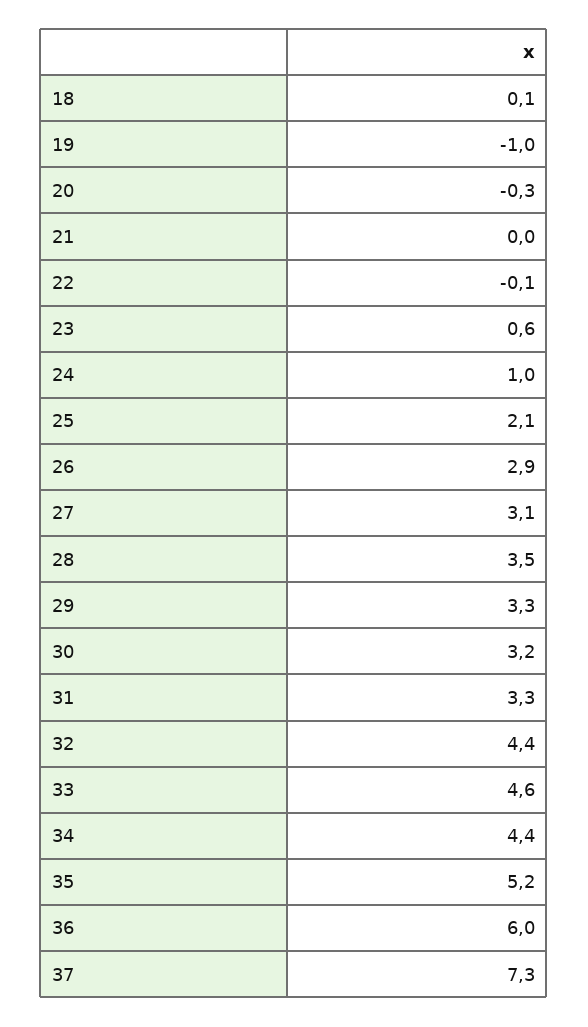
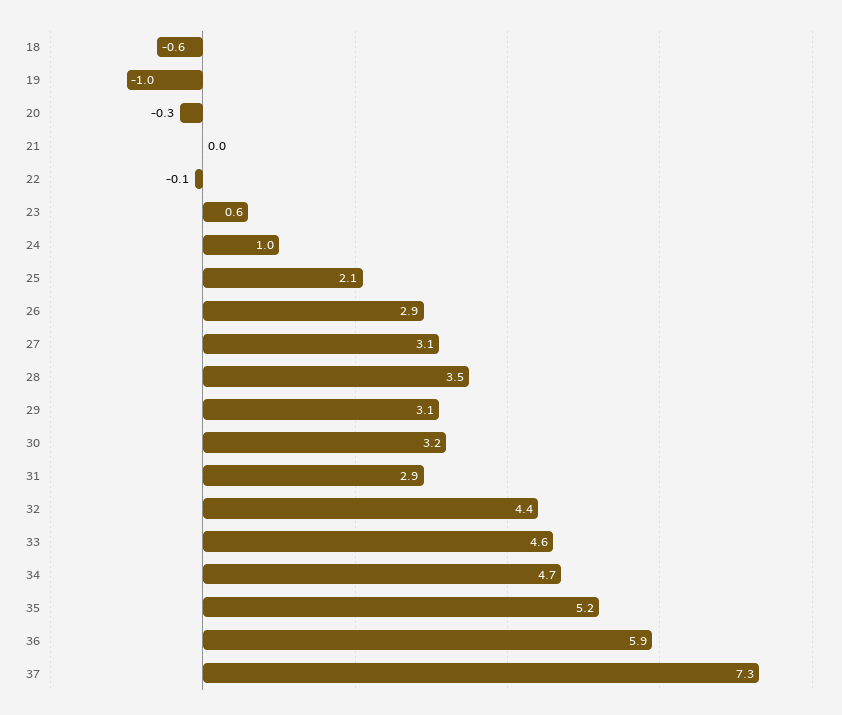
18: 0.1 -> -0.6
29: 3.3 -> 3.1
31: 3.3 -> 2.9
34: 4.4 -> 4.7
36: 6 -> 5.9

